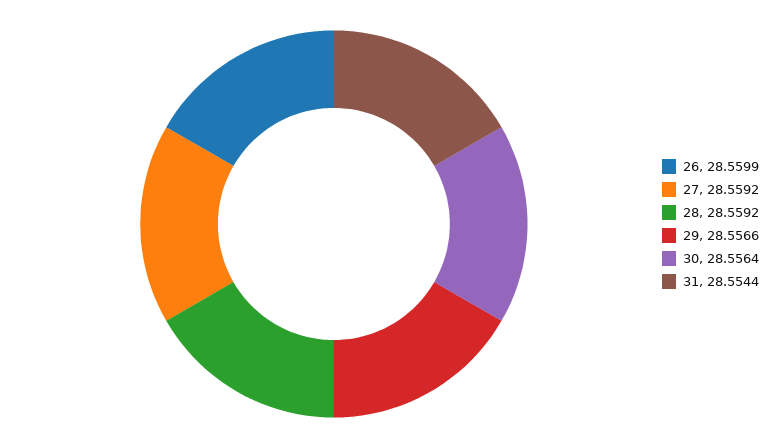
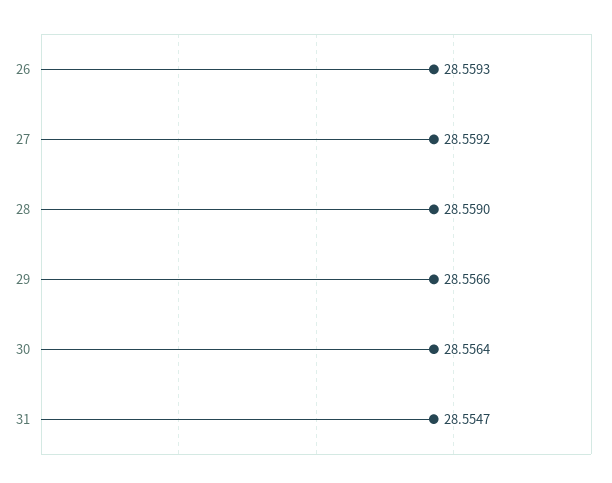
26: 28.5599 -> 28.5593
28: 28.5592 -> 28.559
31: 28.5544 -> 28.5547

